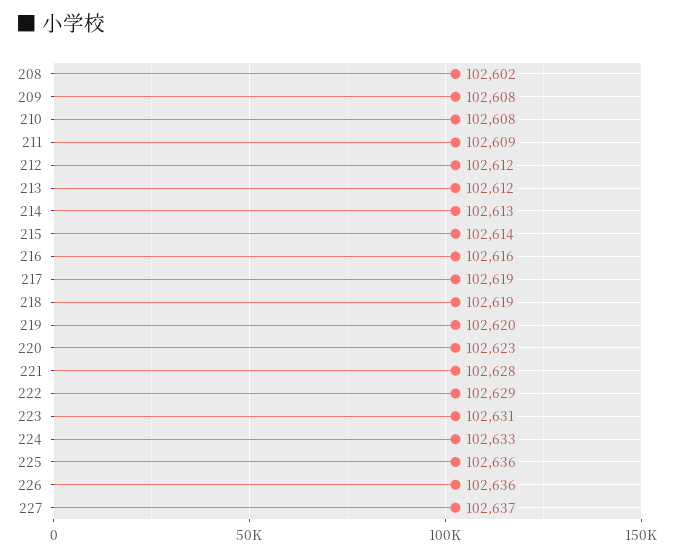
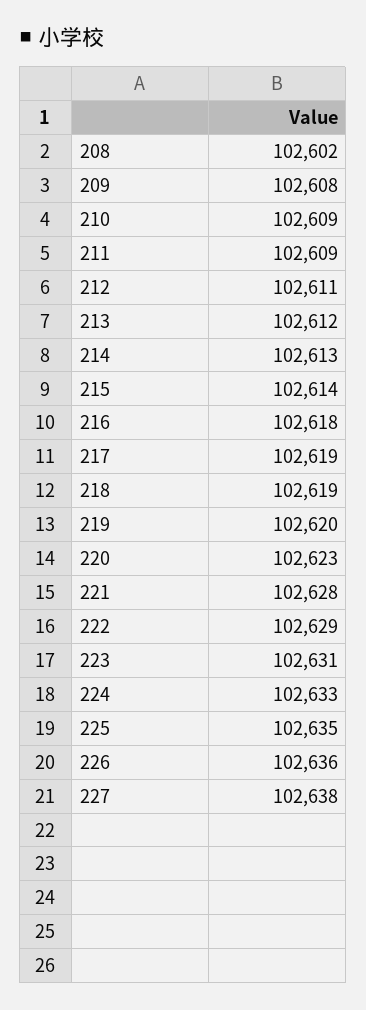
210: 102608 -> 102609
212: 102612 -> 102611
216: 102616 -> 102618
225: 102636 -> 102635
227: 102637 -> 102638

